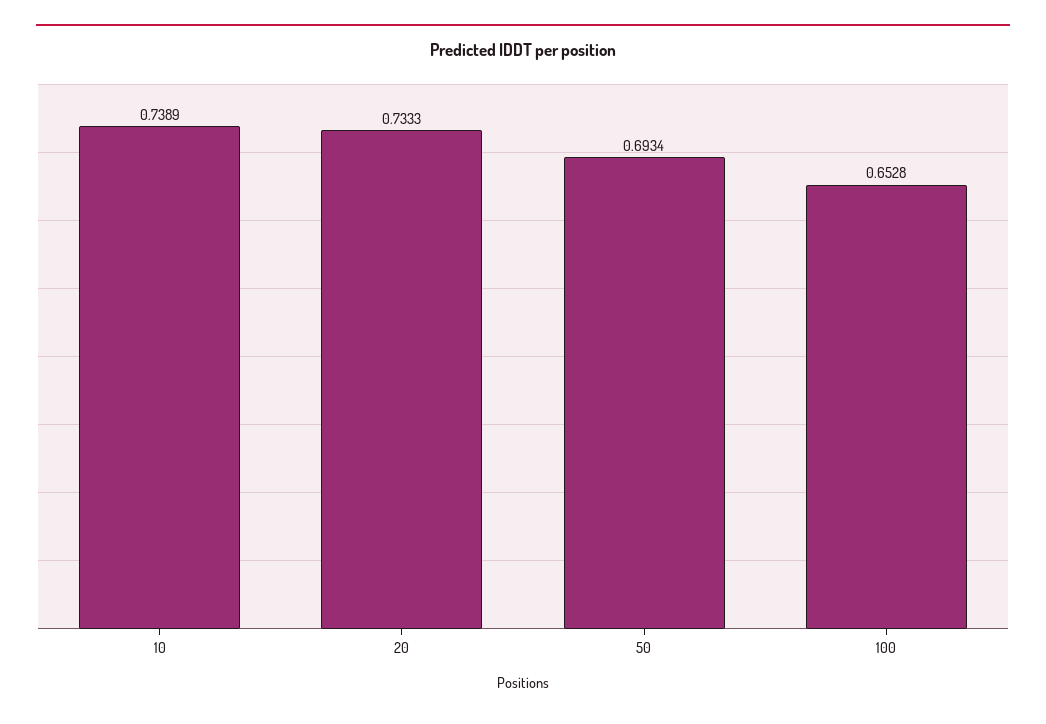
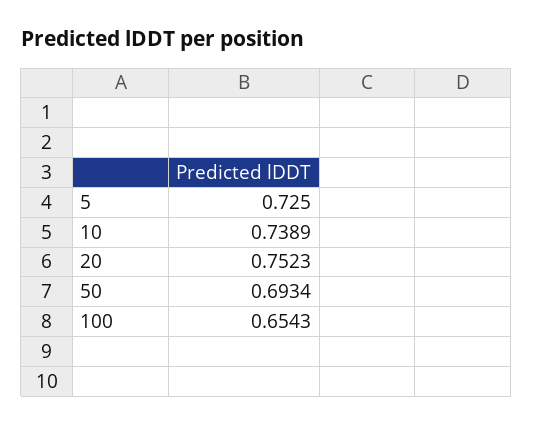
20: 0.7333 -> 0.7523
100: 0.6528 -> 0.6543
5: none -> 0.725

